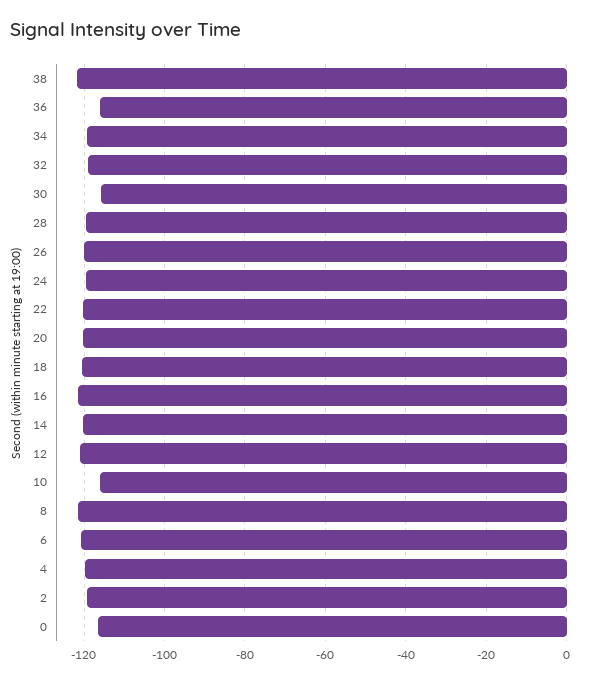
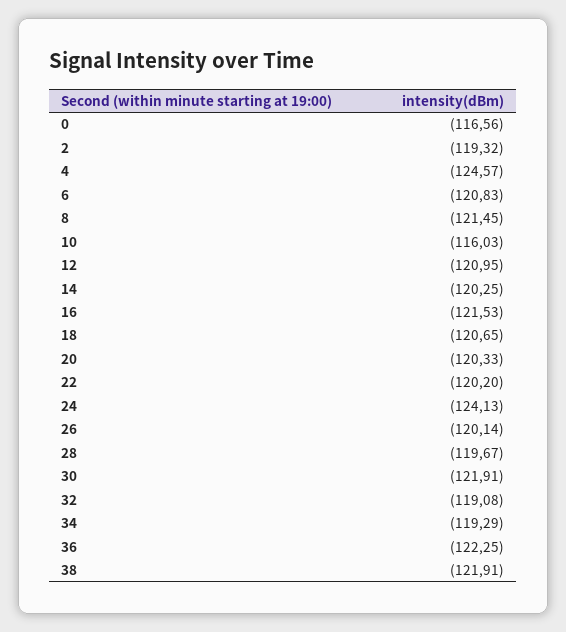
36: -116 -> -122.25
30: -116 -> -121.91
24: -120 -> -124.13
4: -120 -> -124.57

